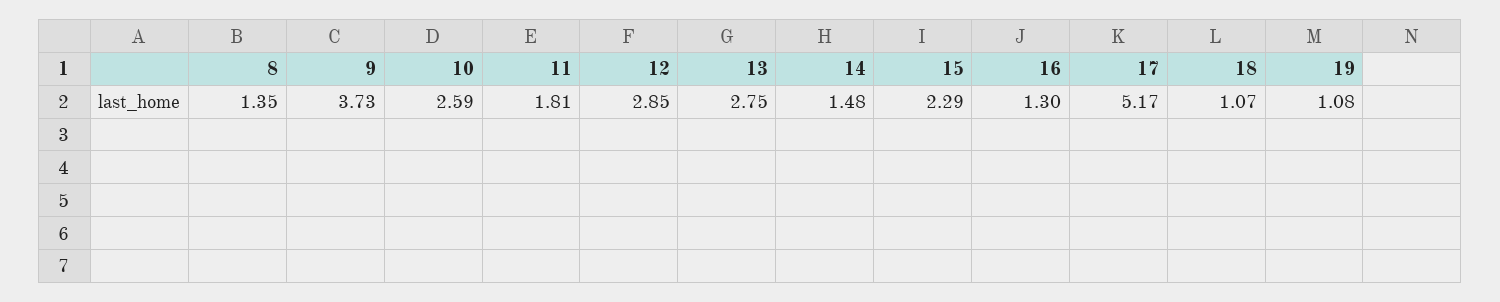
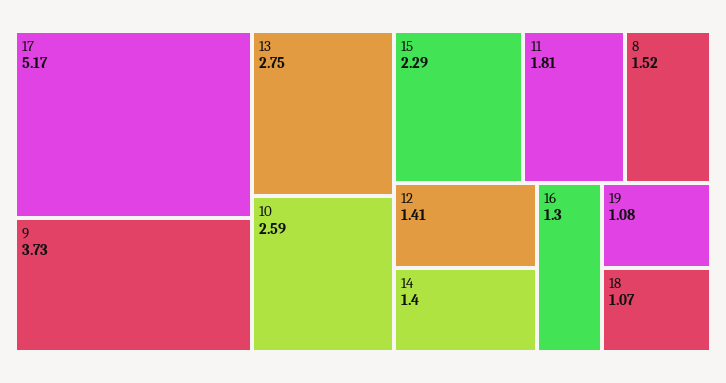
8: 1.35 -> 1.52
12: 2.85 -> 1.41
14: 1.48 -> 1.4

